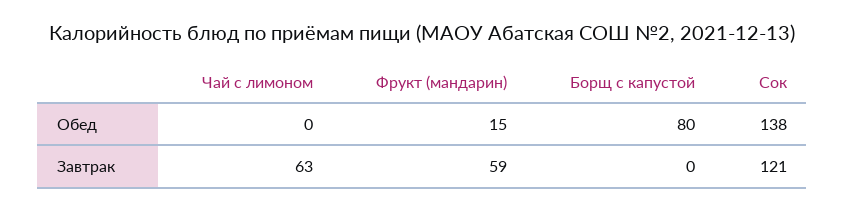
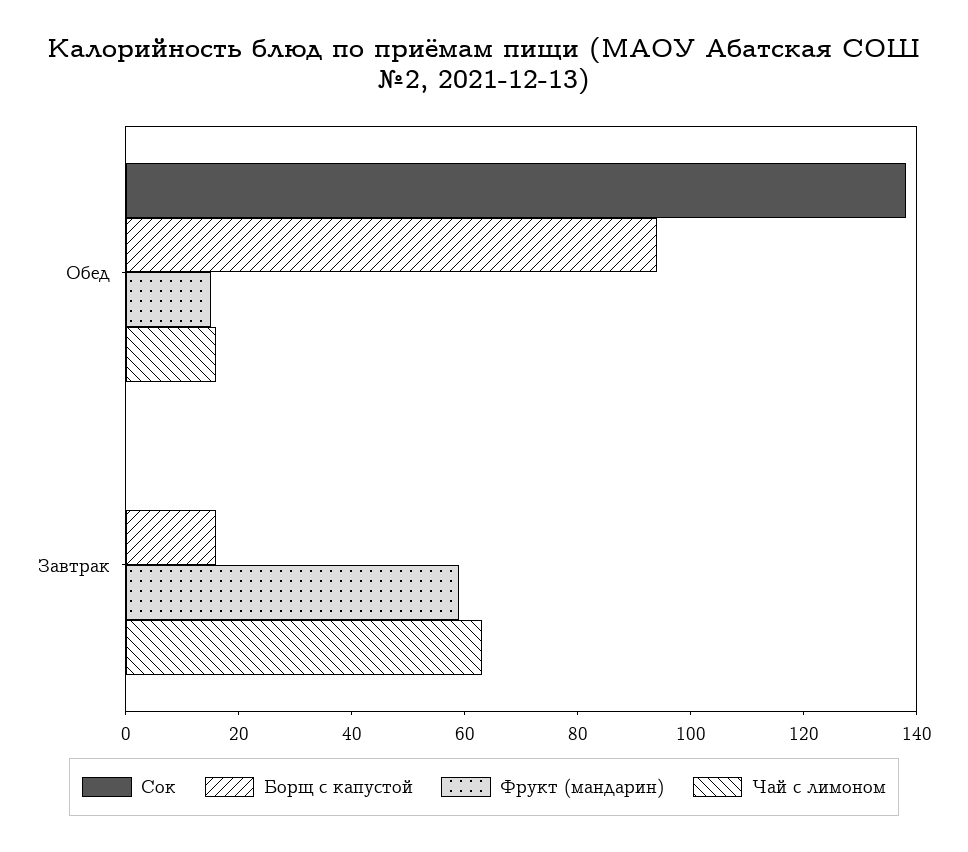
Чай с лимоном, Обед: 0 -> 15
Борщ с капустой, Обед: 80 -> 95
Борщ с капустой, Завтрак: 0 -> 15
Сок, Завтрак: 121 -> 0

